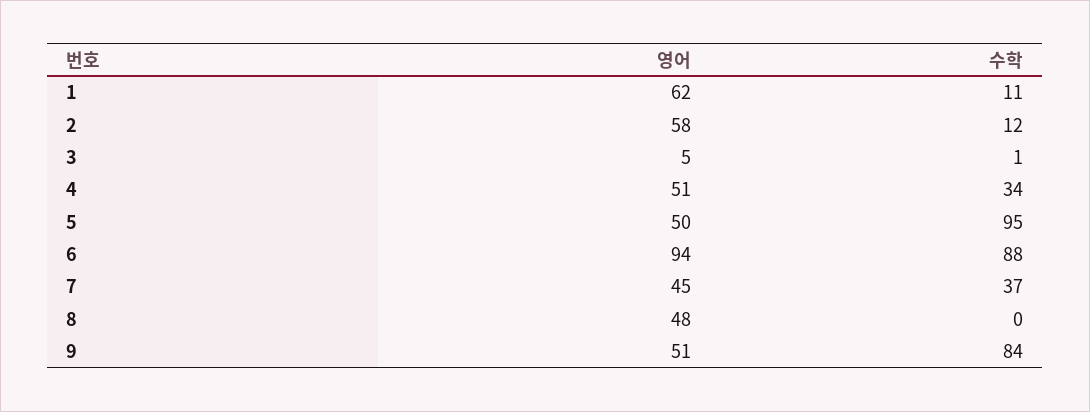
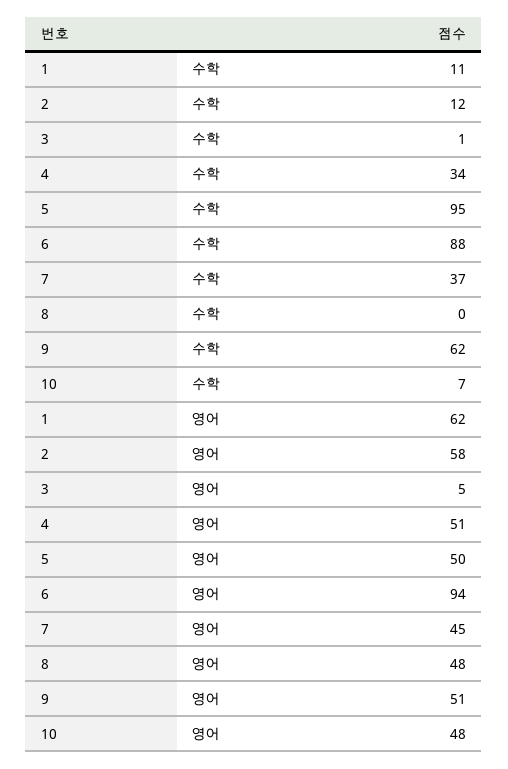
수학, 9: 84 -> 62
수학, 10: none -> 7
영어, 10: none -> 48

